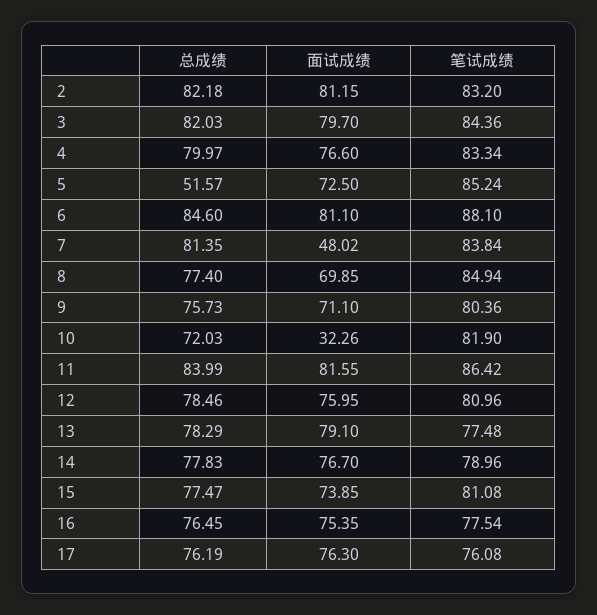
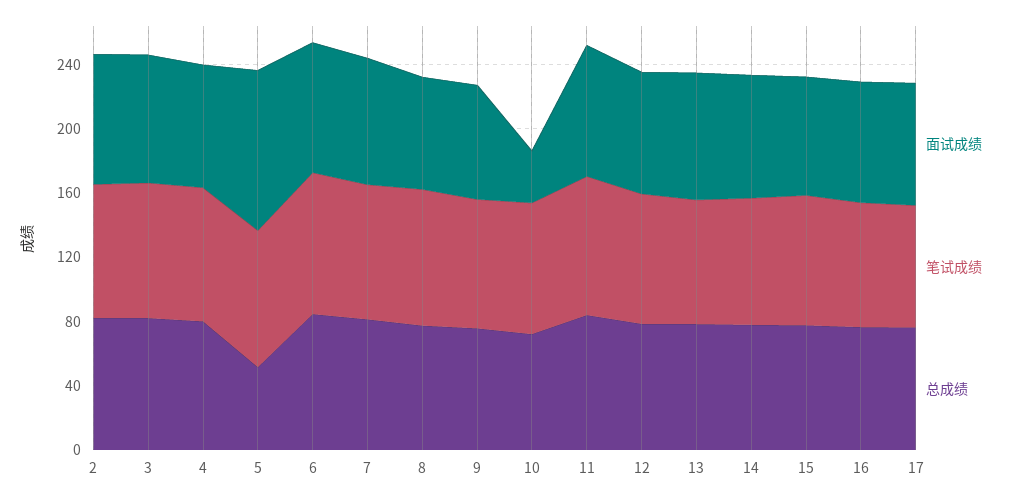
面试成绩, 5: 72.5 -> 100
面试成绩, 7: 48.02 -> 80

